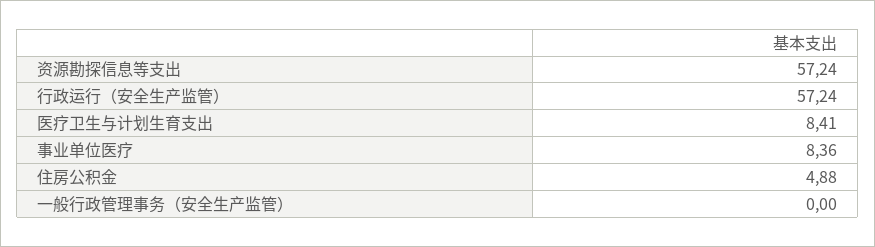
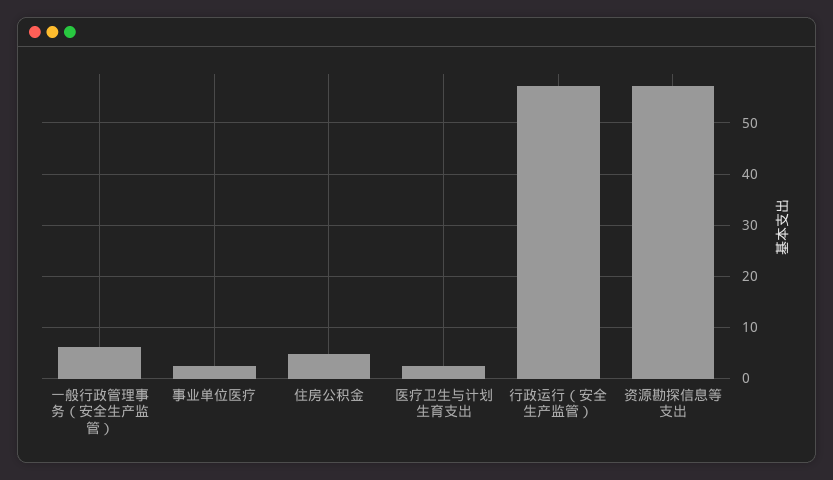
医疗卫生与计划生育支出: 8.41 -> 2
事业单位医疗: 8.36 -> 2
一般行政管理事务（安全生产监管）: 0 -> 6

